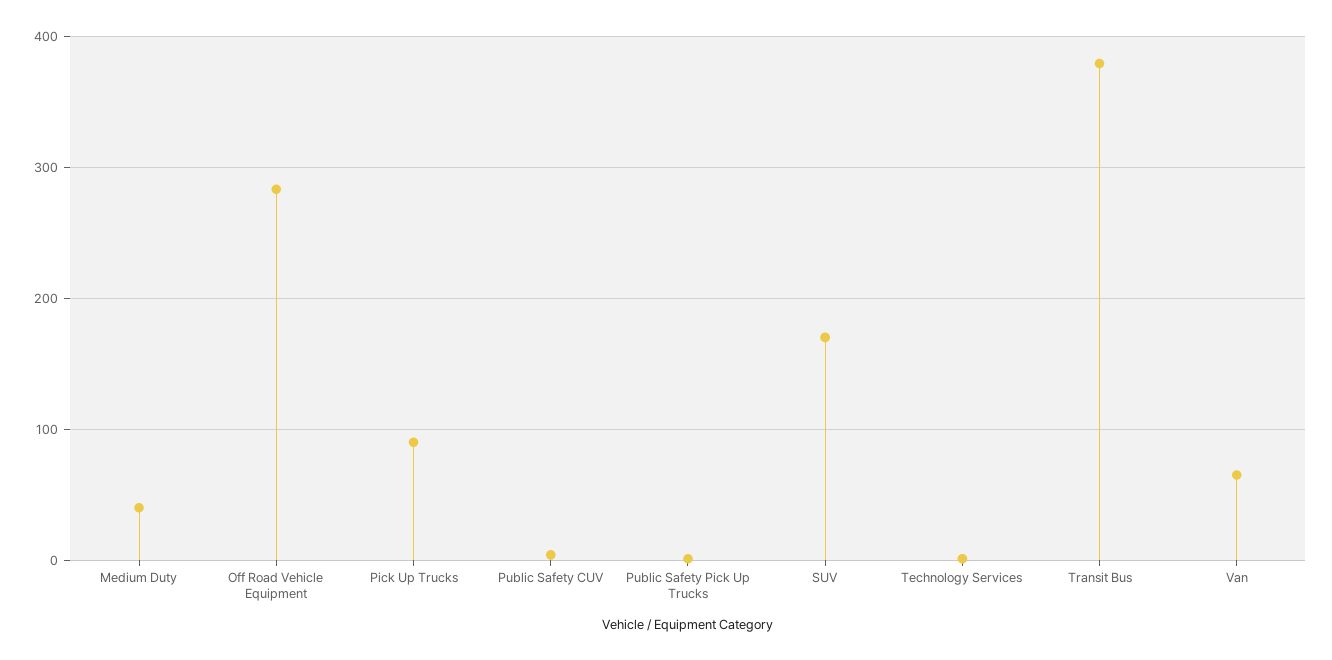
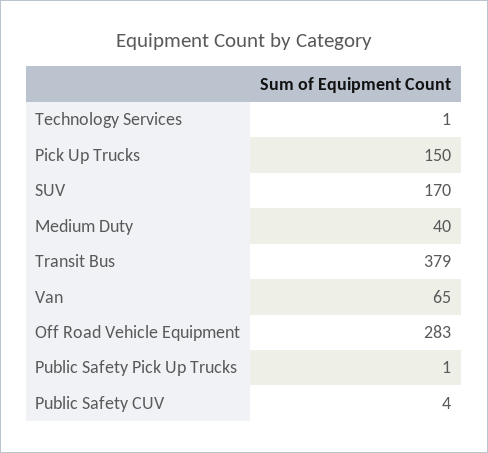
Pick Up Trucks: 90 -> 150

